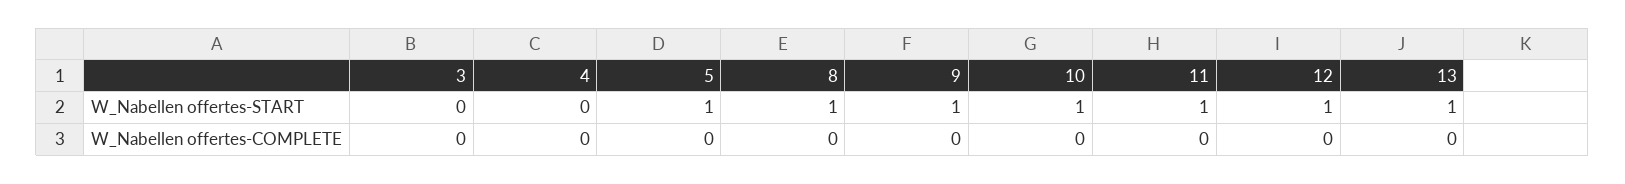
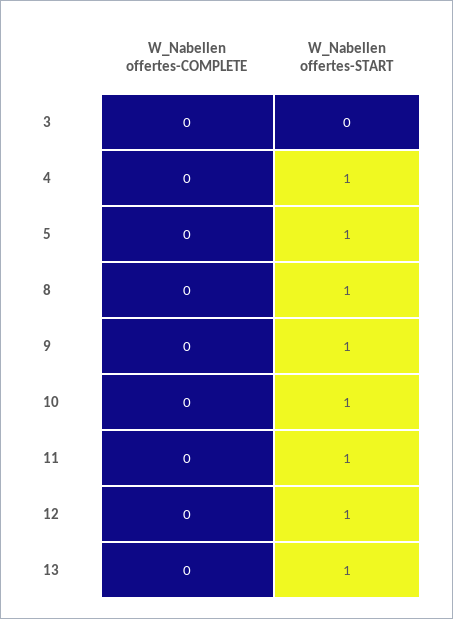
4, W_Nabellen offertes-START: 0 -> 1

